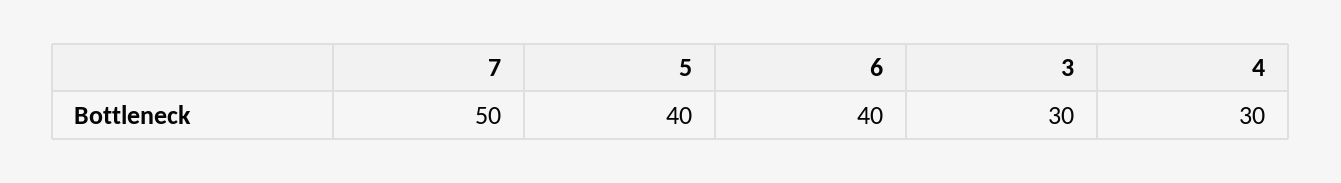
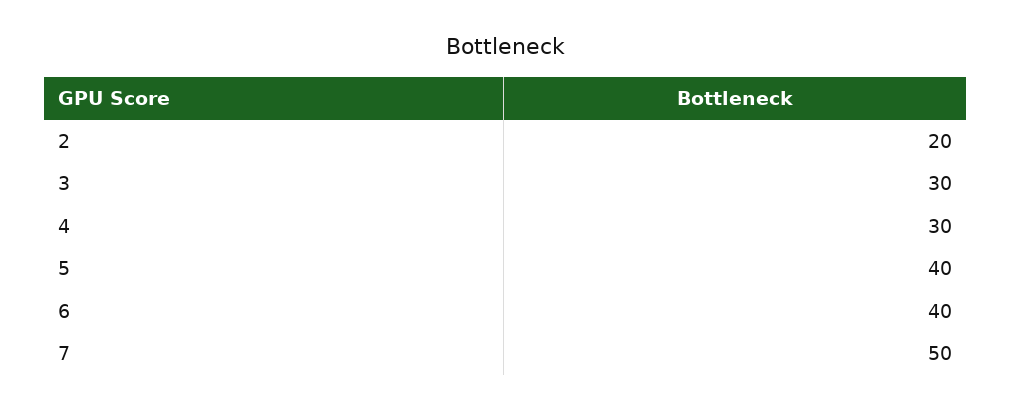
2: none -> 20

